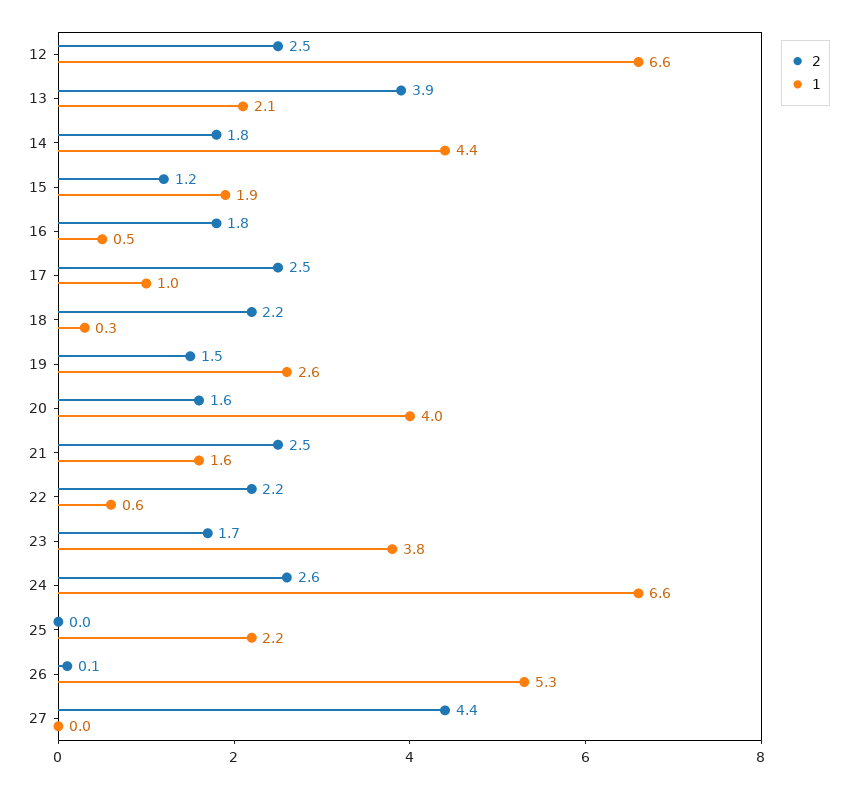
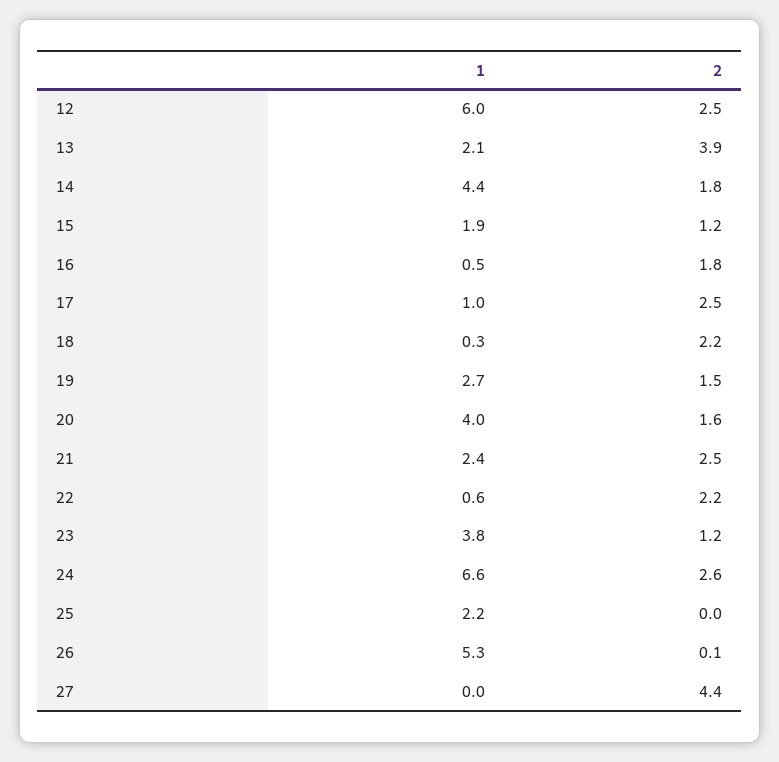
1, 12: 6.6 -> 6
1, 19: 2.6 -> 2.7
1, 21: 1.6 -> 2.4
2, 23: 1.7 -> 1.2

